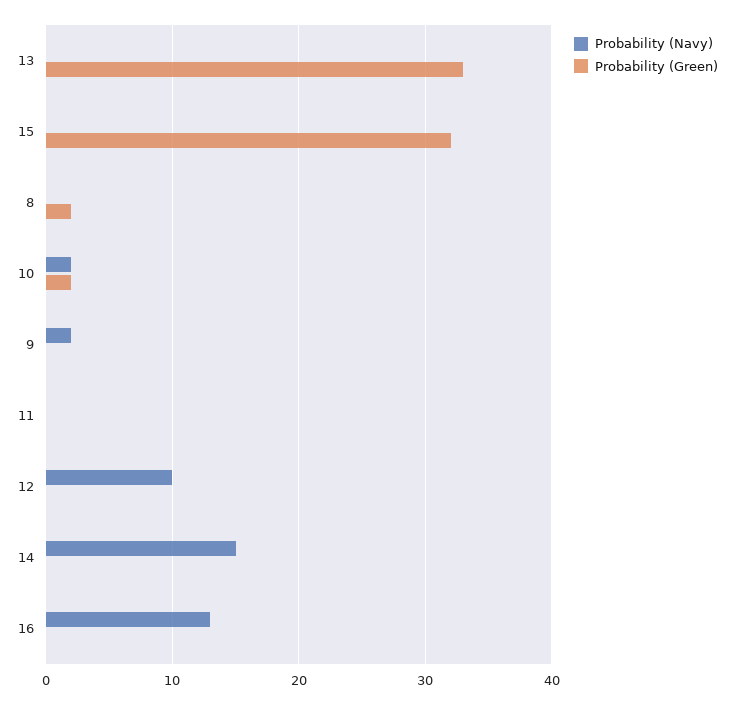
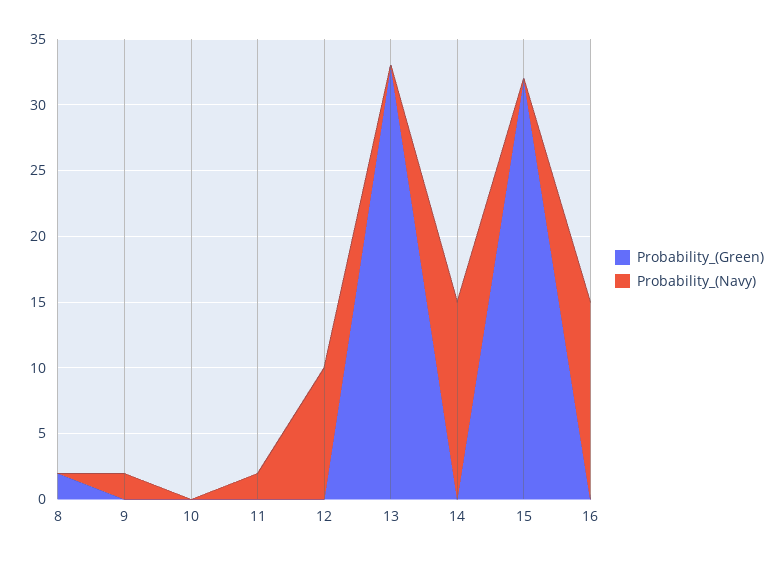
Probability (Navy), 10: 2 -> 0
Probability (Green), 10: 2 -> 0
Probability (Navy), 11: 0 -> 2
Probability (Navy), 16: 13 -> 15

